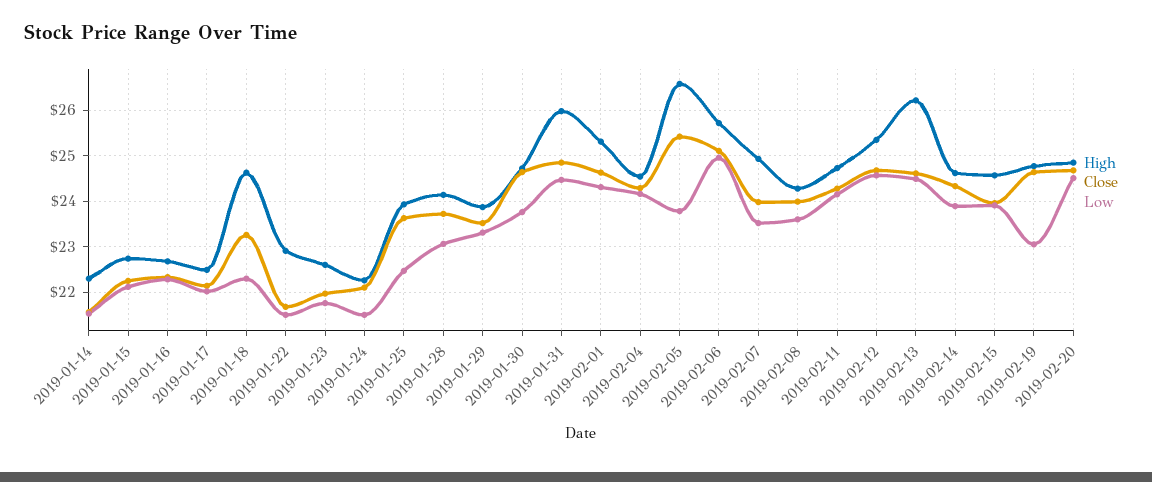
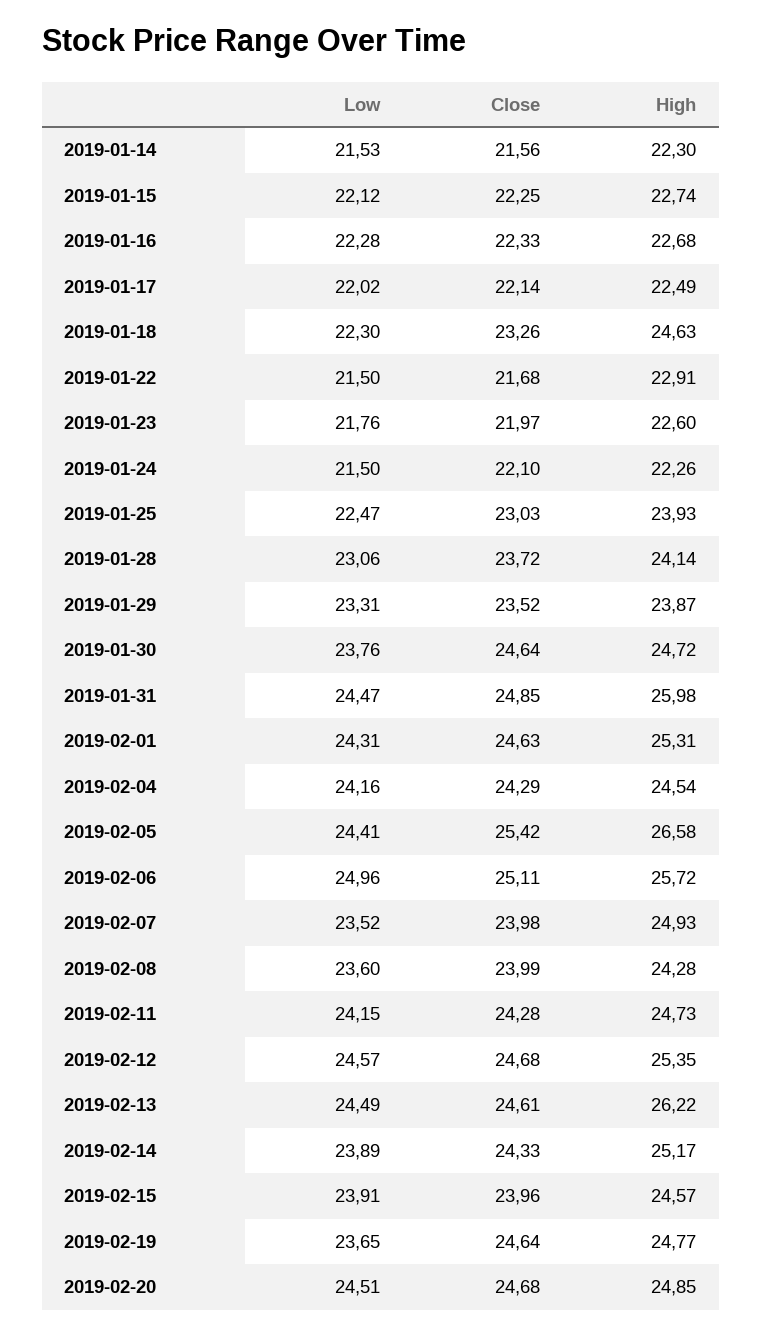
Close, 2019-01-25: 23.6 -> 23.03
Low, 2019-02-05: 23.8 -> 24.41
High, 2019-02-14: 24.6 -> 25.17
Low, 2019-02-19: 23 -> 23.65

